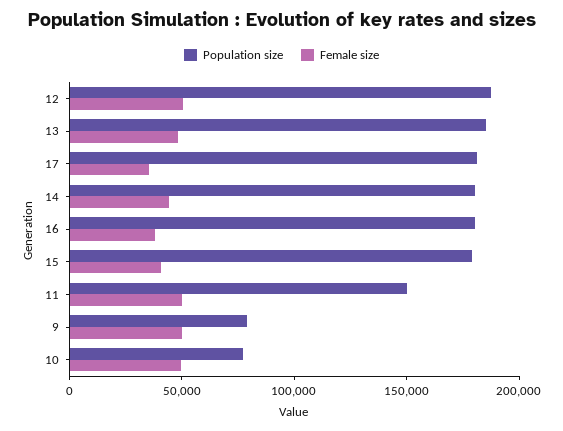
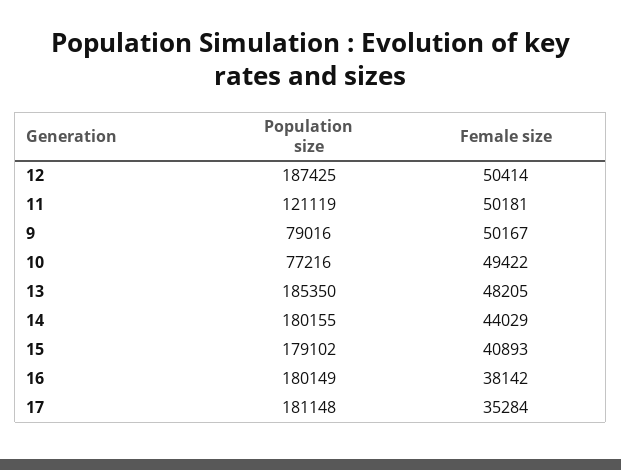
Population size, 11: 150000 -> 121119

